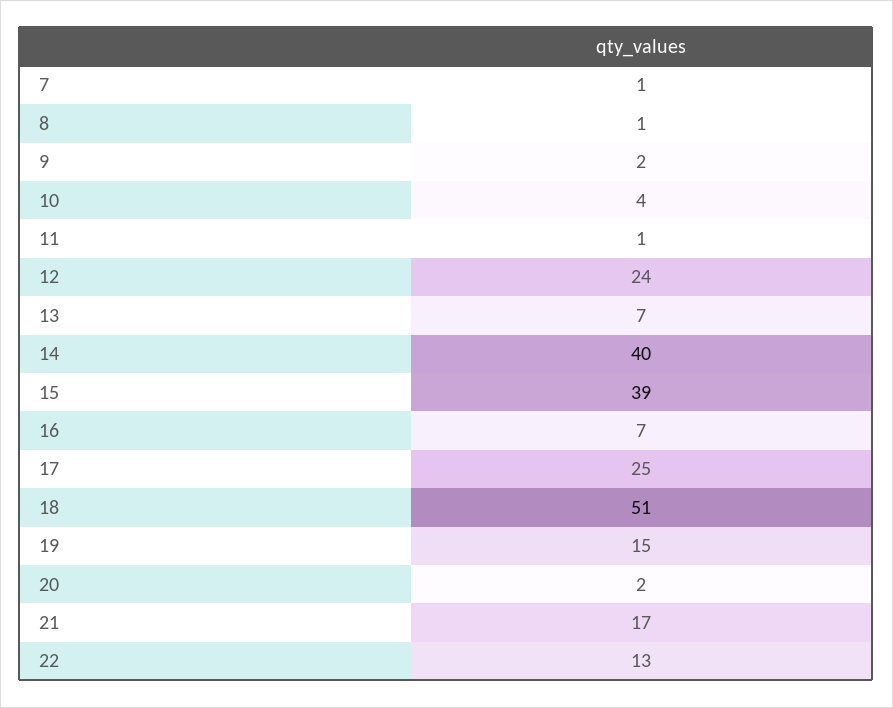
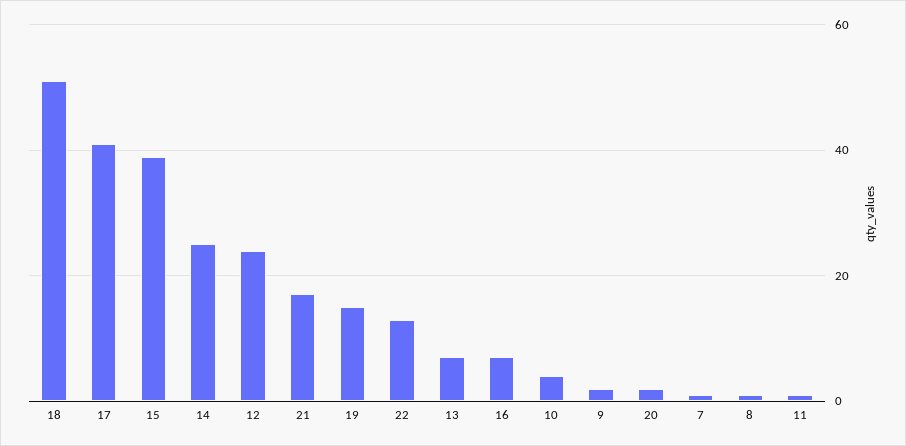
14: 40 -> 25
17: 25 -> 40

